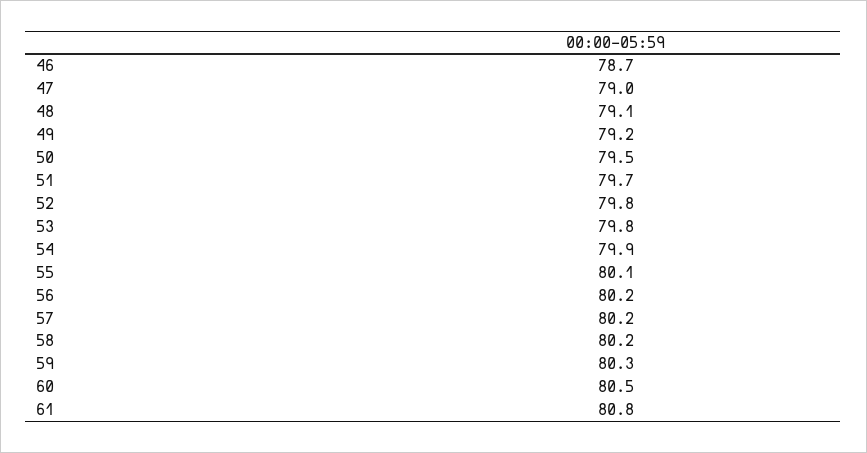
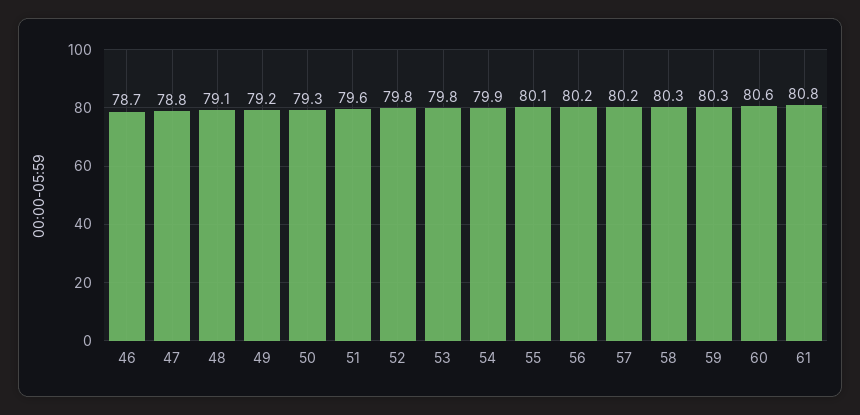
47: 79 -> 78.8
50: 79.5 -> 79.3
51: 79.7 -> 79.6
58: 80.2 -> 80.3
60: 80.5 -> 80.6

